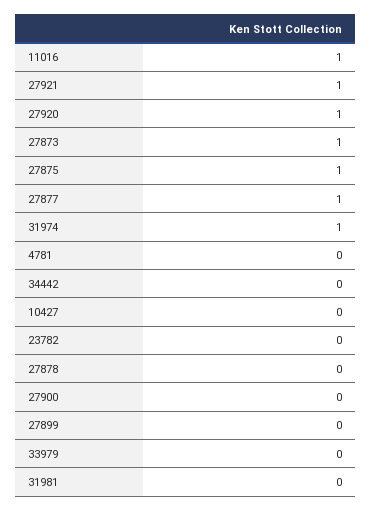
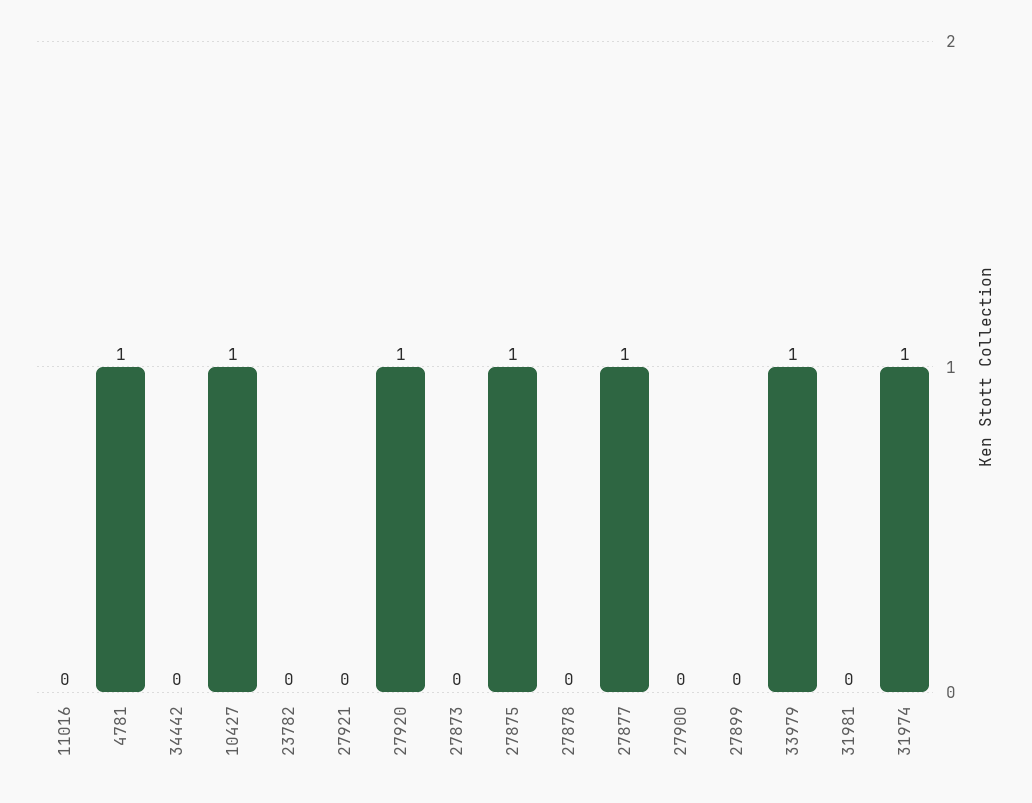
11016: 1 -> 0
27921: 1 -> 0
27873: 1 -> 0
4781: 0 -> 1
10427: 0 -> 1
33979: 0 -> 1

